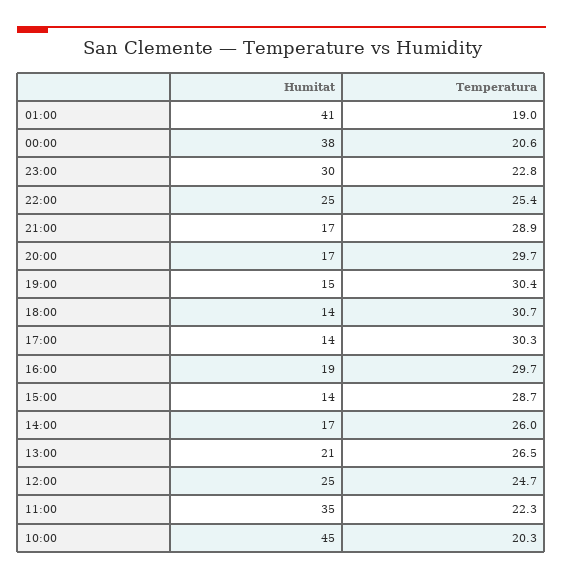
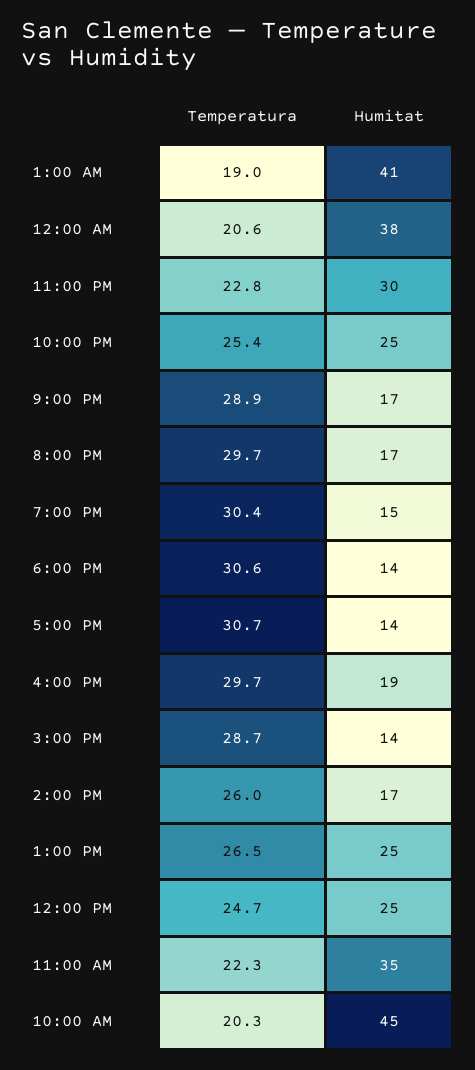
Temperatura, 18:00: 30.7 -> 30.6
Temperatura, 17:00: 30.3 -> 30.7
Humitat, 13:00: 21 -> 25

